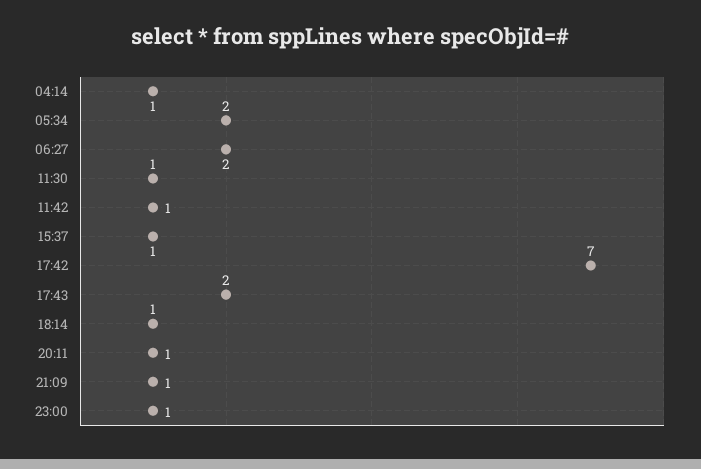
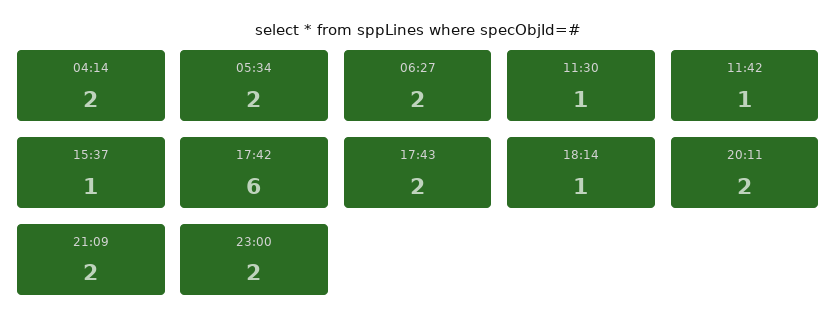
04:14: 1 -> 2
17:42: 7 -> 6
20:11: 1 -> 2
21:09: 1 -> 2
23:00: 1 -> 2

